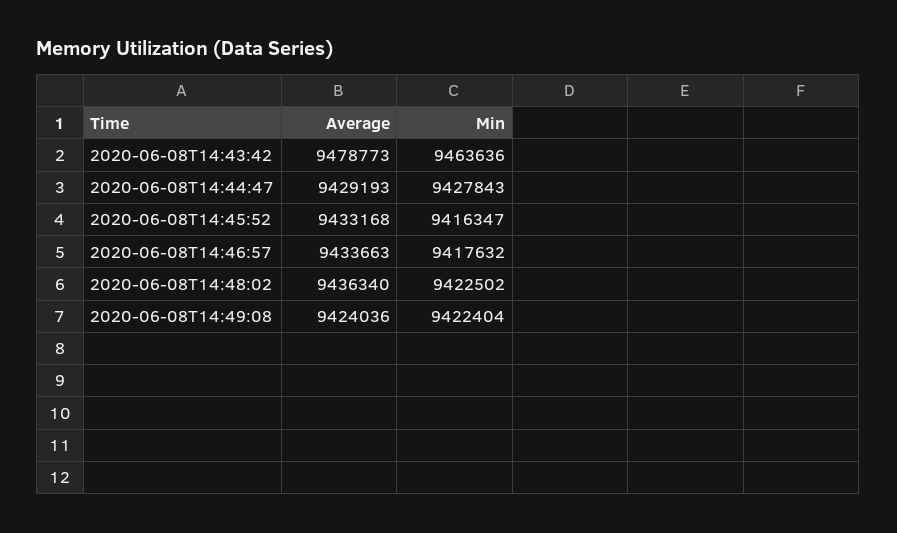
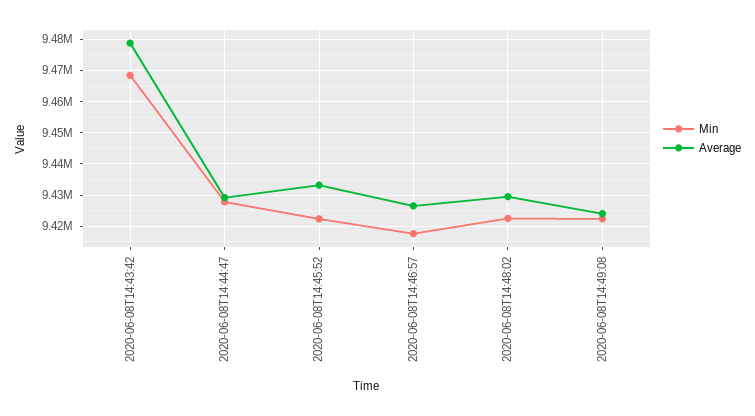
Min, 2020-06-08T14:43:42: 9463636 -> 9468000
Min, 2020-06-08T14:45:52: 9416347 -> 9422000
Average, 2020-06-08T14:46:57: 9433663 -> 9426000
Average, 2020-06-08T14:48:02: 9436340 -> 9430000

